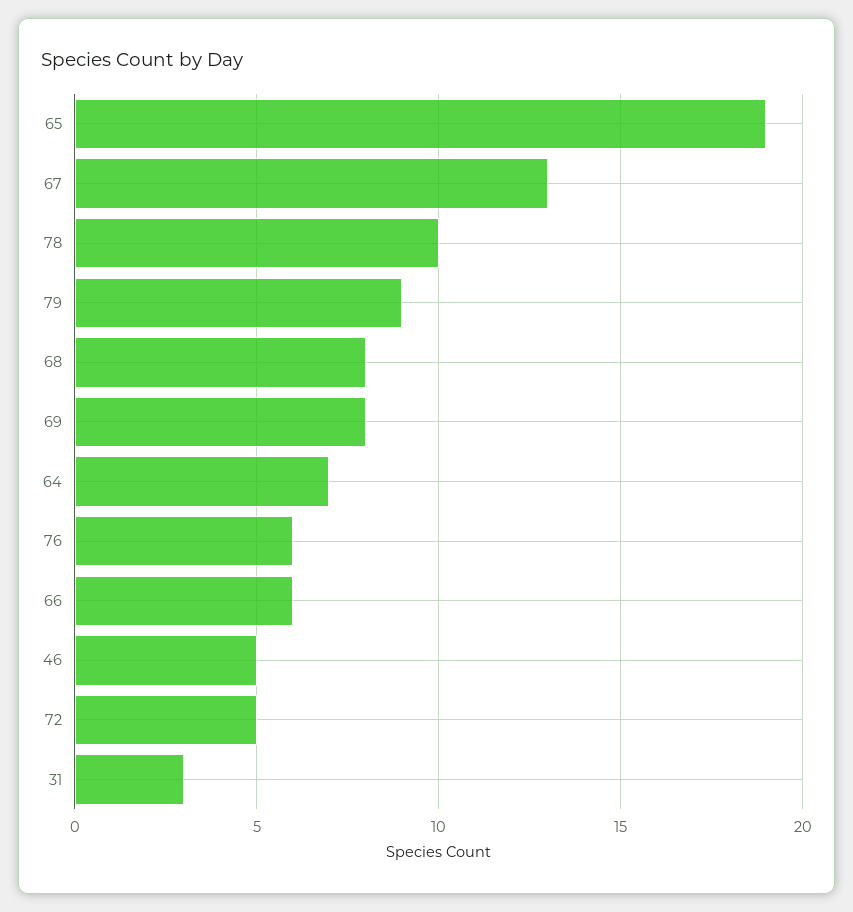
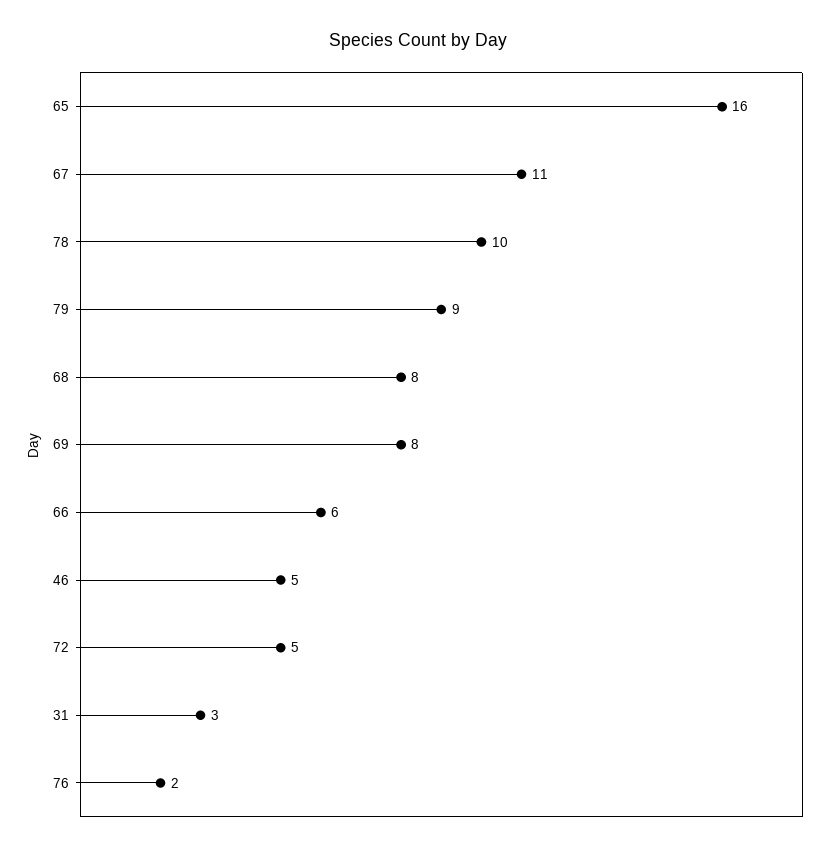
65: 19 -> 16
67: 13 -> 11
64: 7 -> none
76: 6 -> 2

